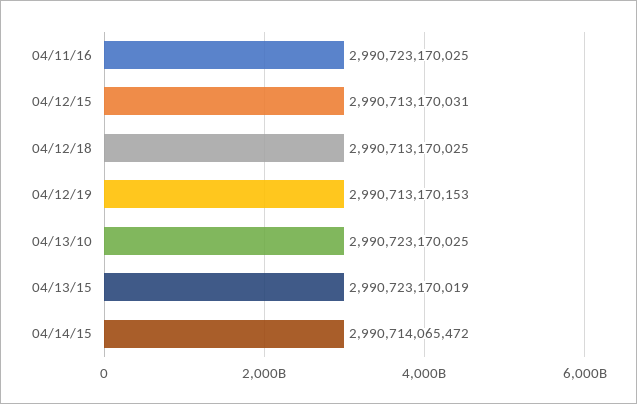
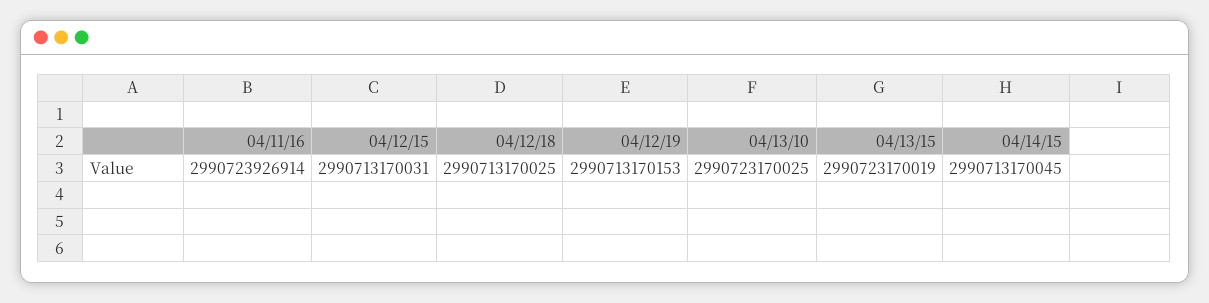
04/11/16: 2990723170025 -> 2990723926914
04/14/15: 2990714065472 -> 2990713170045

